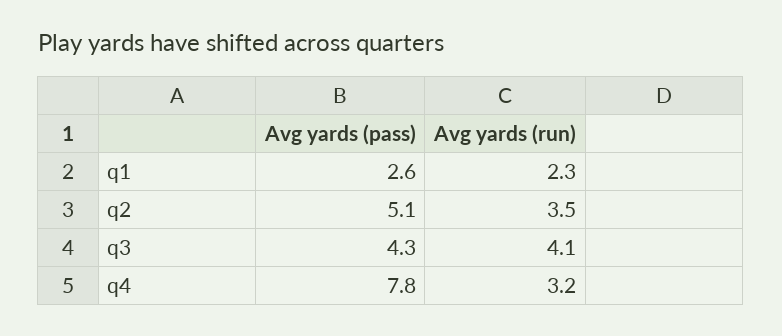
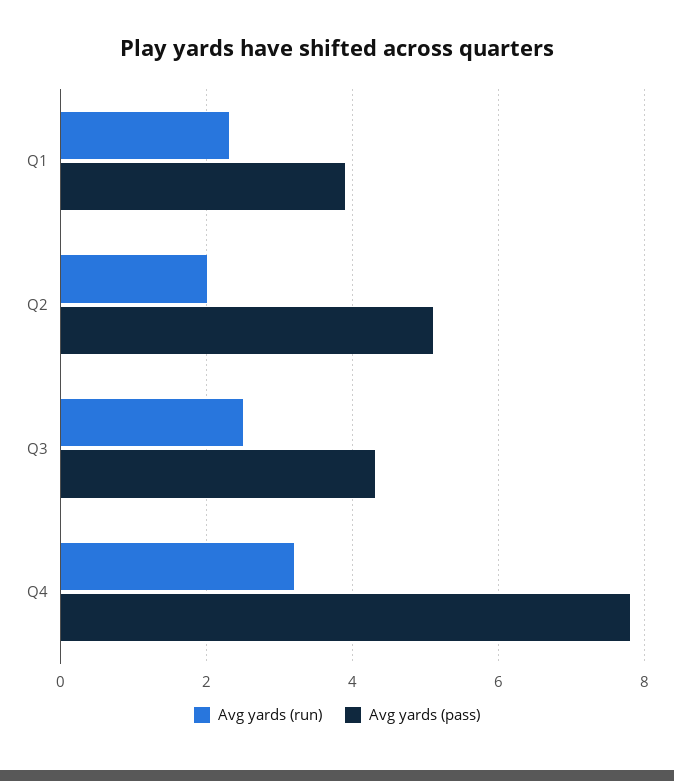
Avg yards (pass), q1: 2.6 -> 4
Avg yards (run), q2: 3.5 -> 2
Avg yards (run), q3: 4.1 -> 2.5

